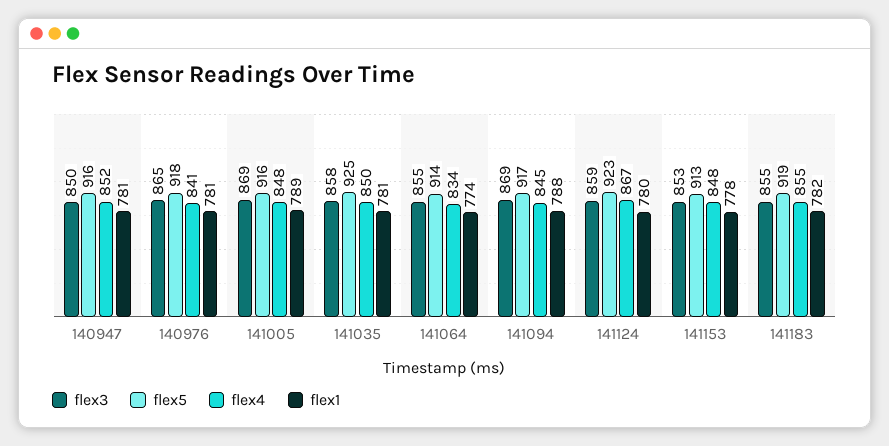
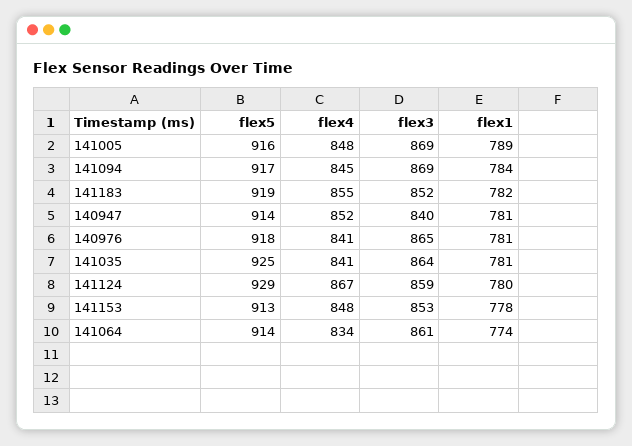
flex3, 140947: 850 -> 840
flex5, 140947: 916 -> 914
flex3, 141035: 858 -> 864
flex4, 141035: 850 -> 841
flex3, 141064: 855 -> 861
flex1, 141094: 788 -> 784
flex5, 141124: 923 -> 929
flex3, 141183: 855 -> 852

